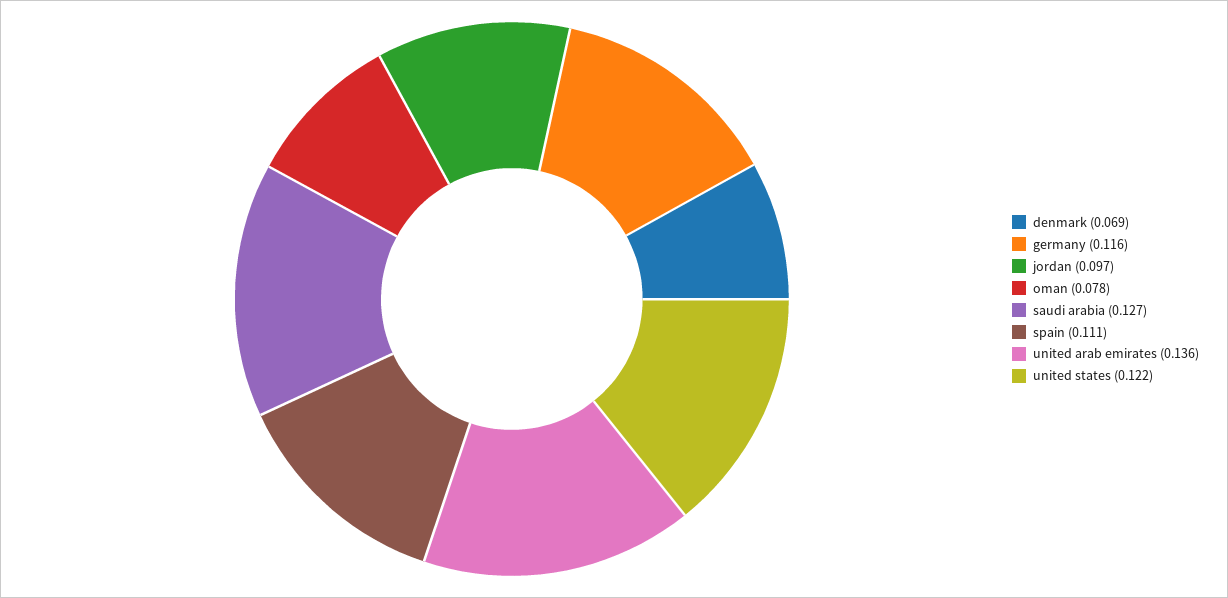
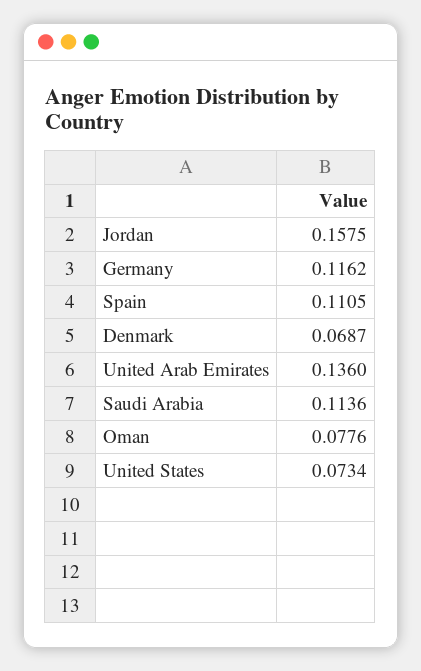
jordan: 0.097 -> 0.1575
saudi arabia: 0.127 -> 0.1136
united states: 0.122 -> 0.0734

